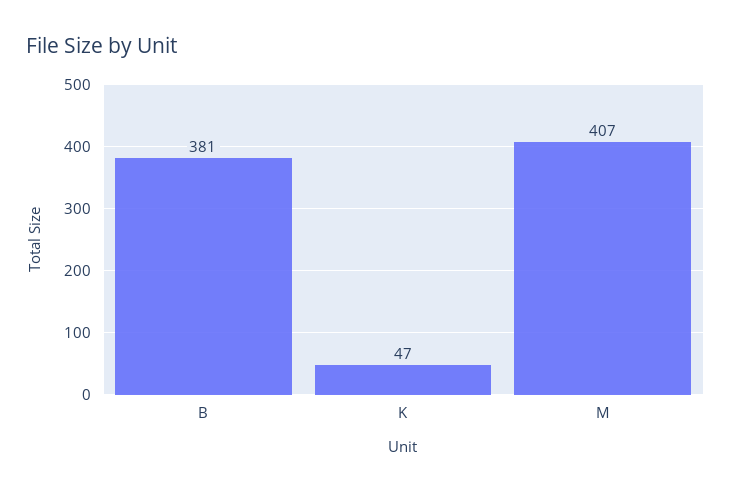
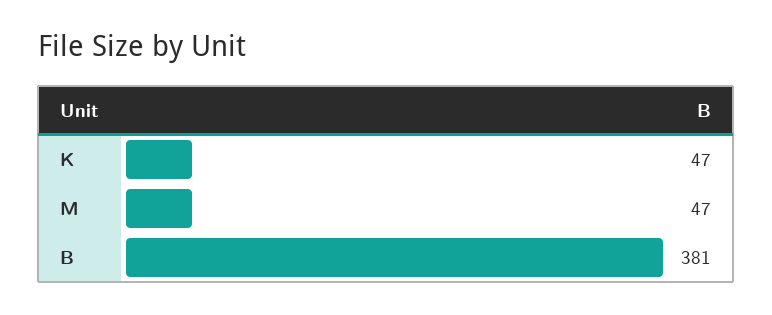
M: 407 -> 47

